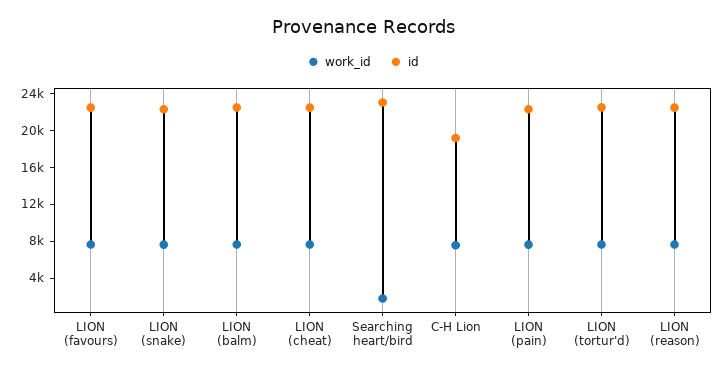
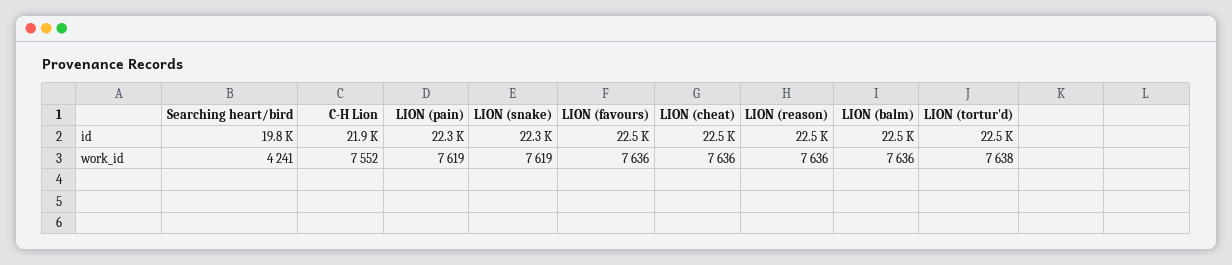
work_id, Searching heart/bird: 2000 -> 4241
id, Searching heart/bird: 23000 -> 19800
id, C-H Lion: 19000 -> 21900

